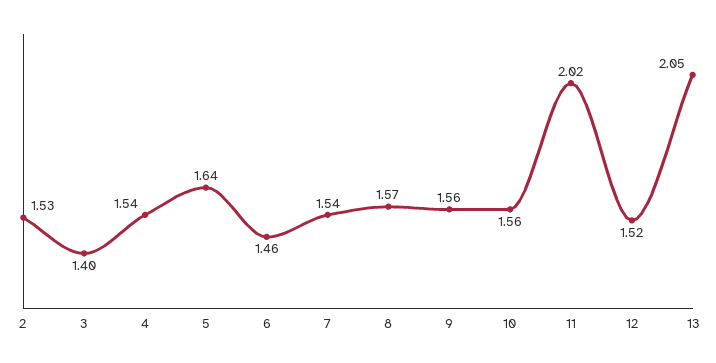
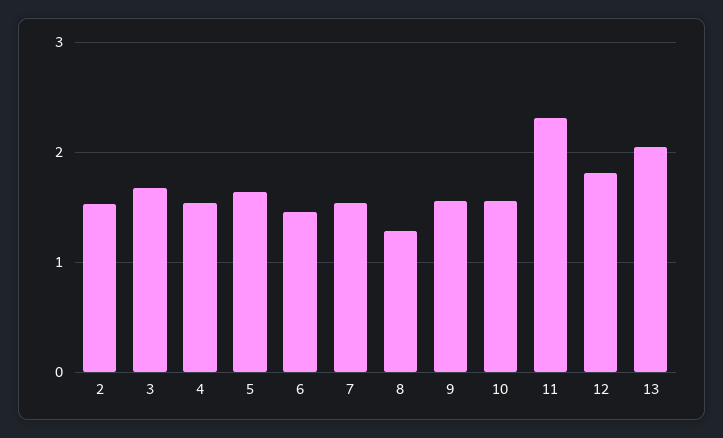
3: 1.4 -> 1.7
8: 1.57 -> 1.3
11: 2.02 -> 2.3
12: 1.52 -> 1.8

